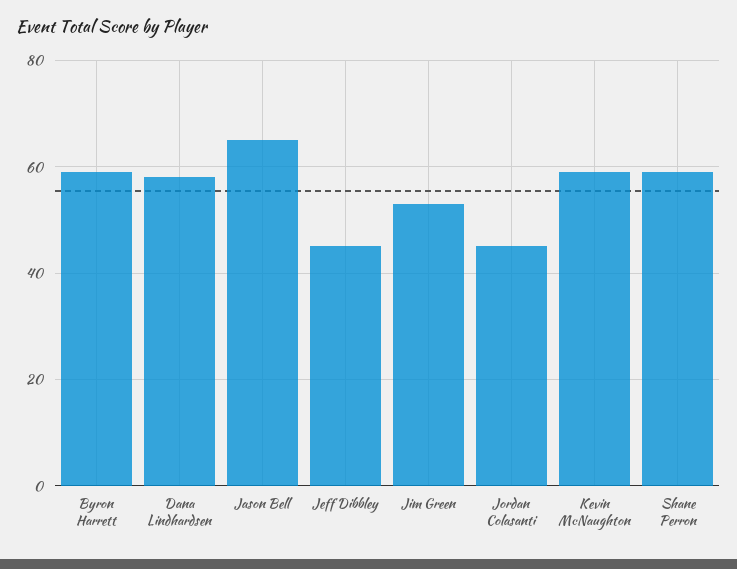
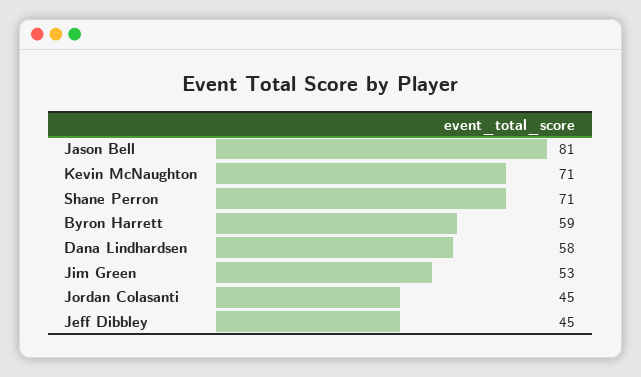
Jason Bell: 65 -> 81
Kevin McNaughton: 60 -> 71
Shane Perron: 60 -> 71

